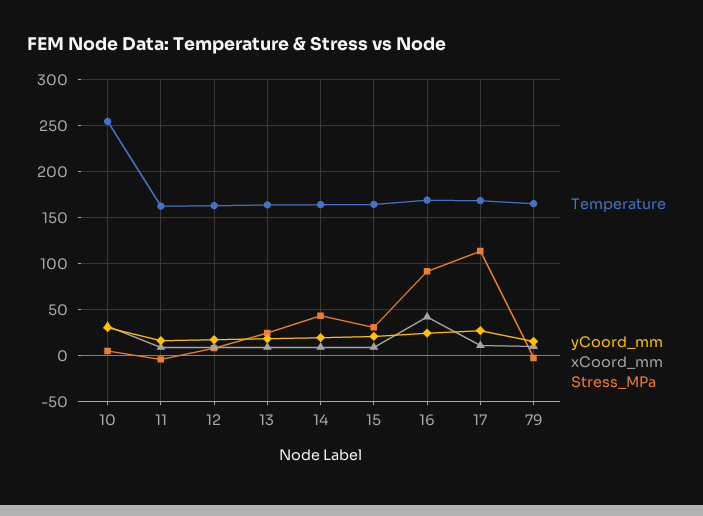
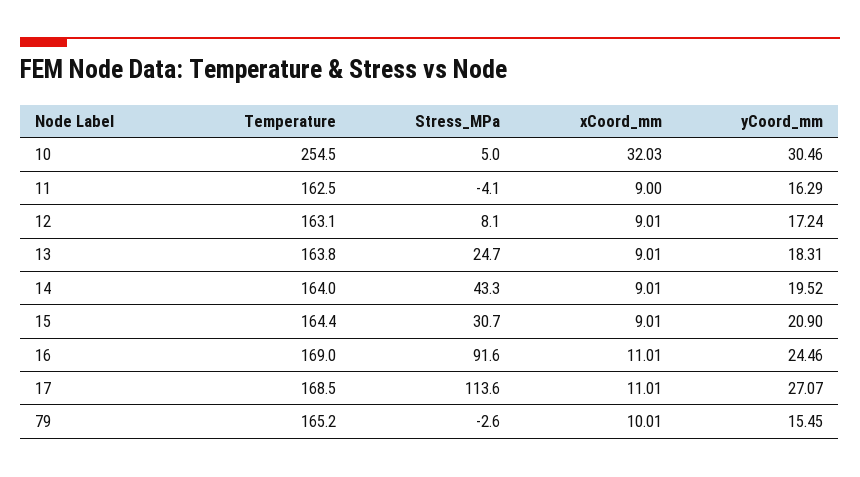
xCoord_mm, 16: 40 -> 11.01

